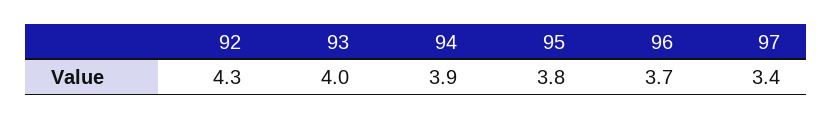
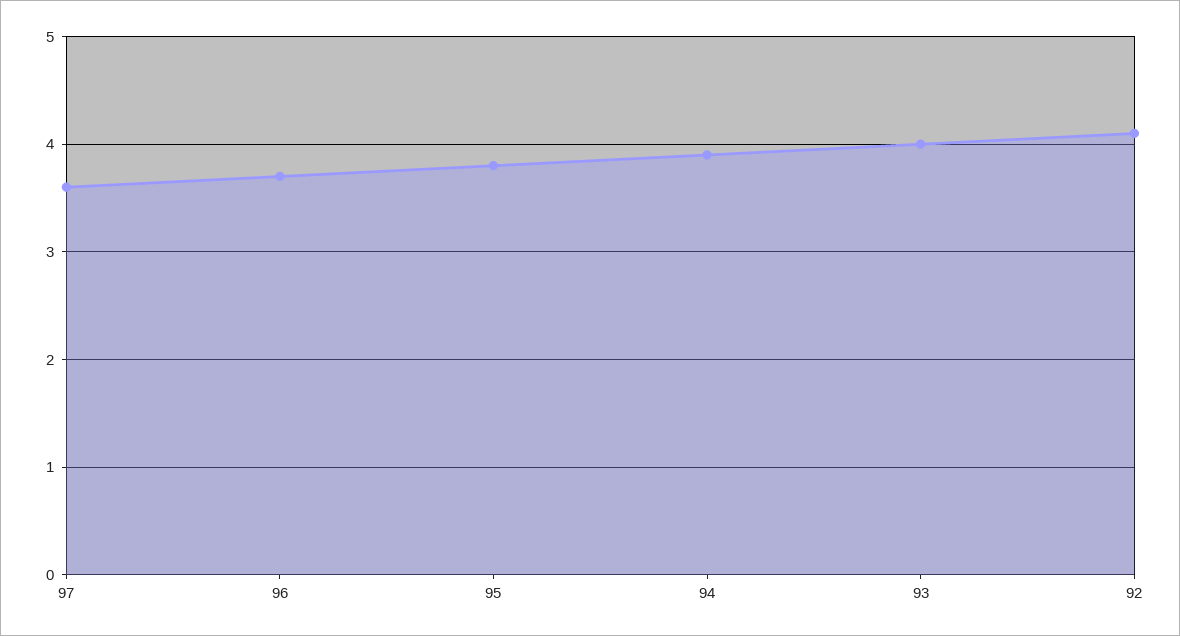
92: 4.3 -> 4.1
97: 3.4 -> 3.6

